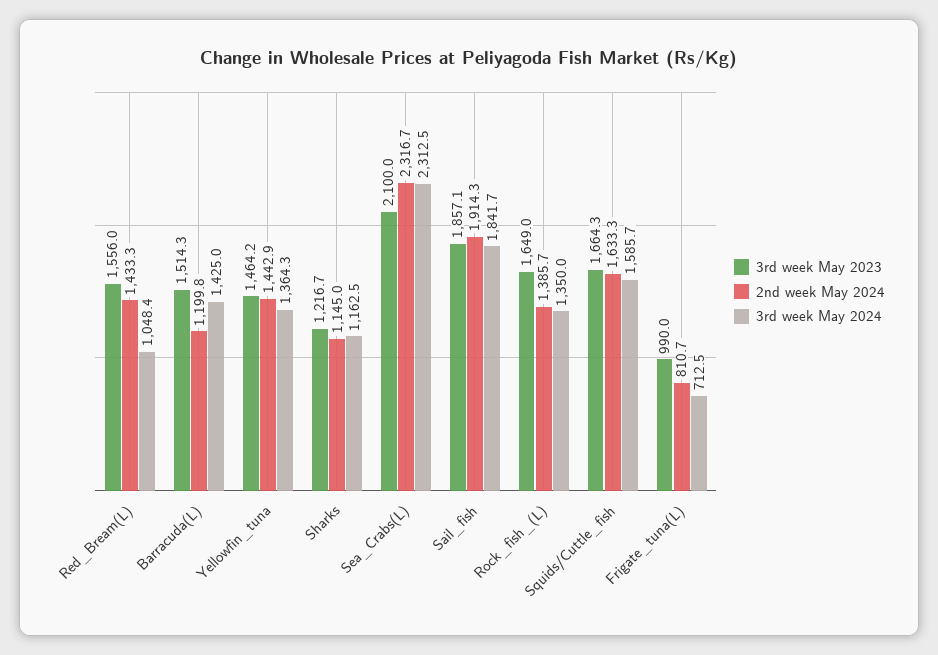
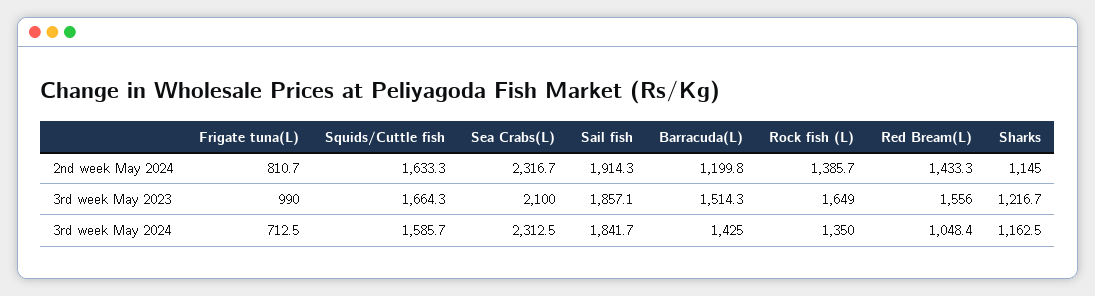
3rd week May 2023, Yellowfin_tuna: 1464.2 -> none
2nd week May 2024, Yellowfin_tuna: 1442.9 -> none
3rd week May 2024, Yellowfin_tuna: 1364.3 -> none

